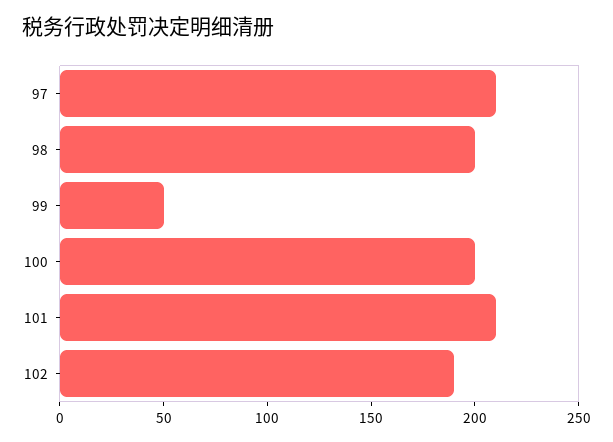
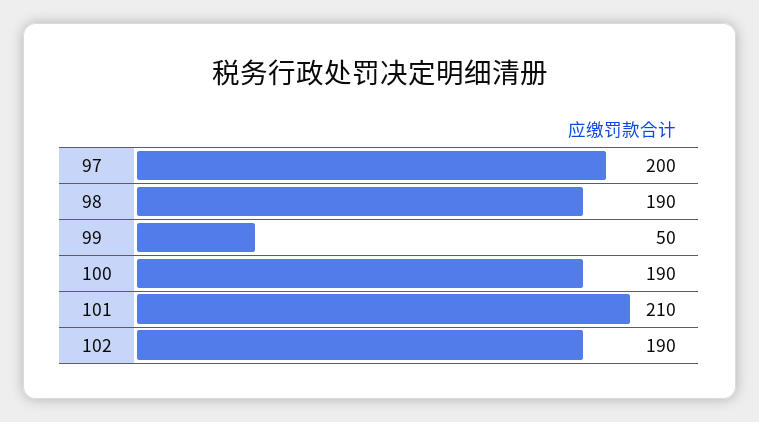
97: 210 -> 200
98: 200 -> 190
100: 200 -> 190

